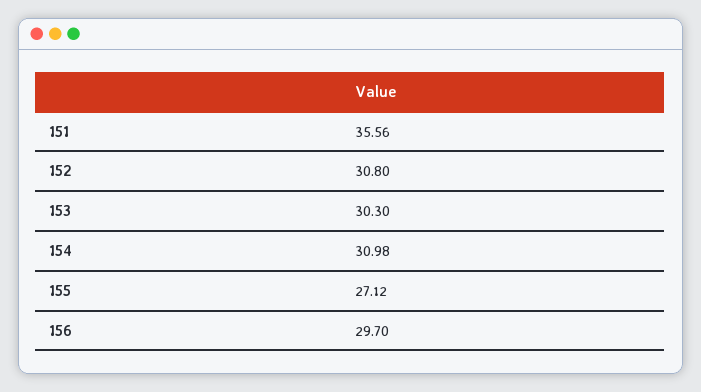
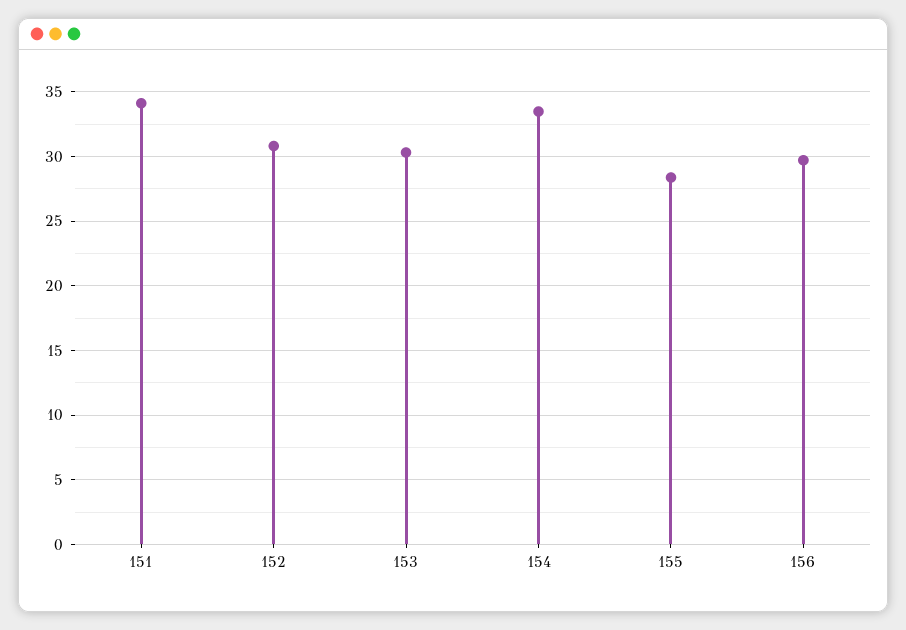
151: 35.56 -> 34
154: 30.98 -> 33.5
155: 27.12 -> 28.5

